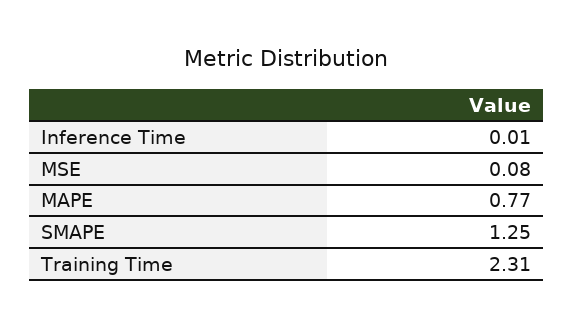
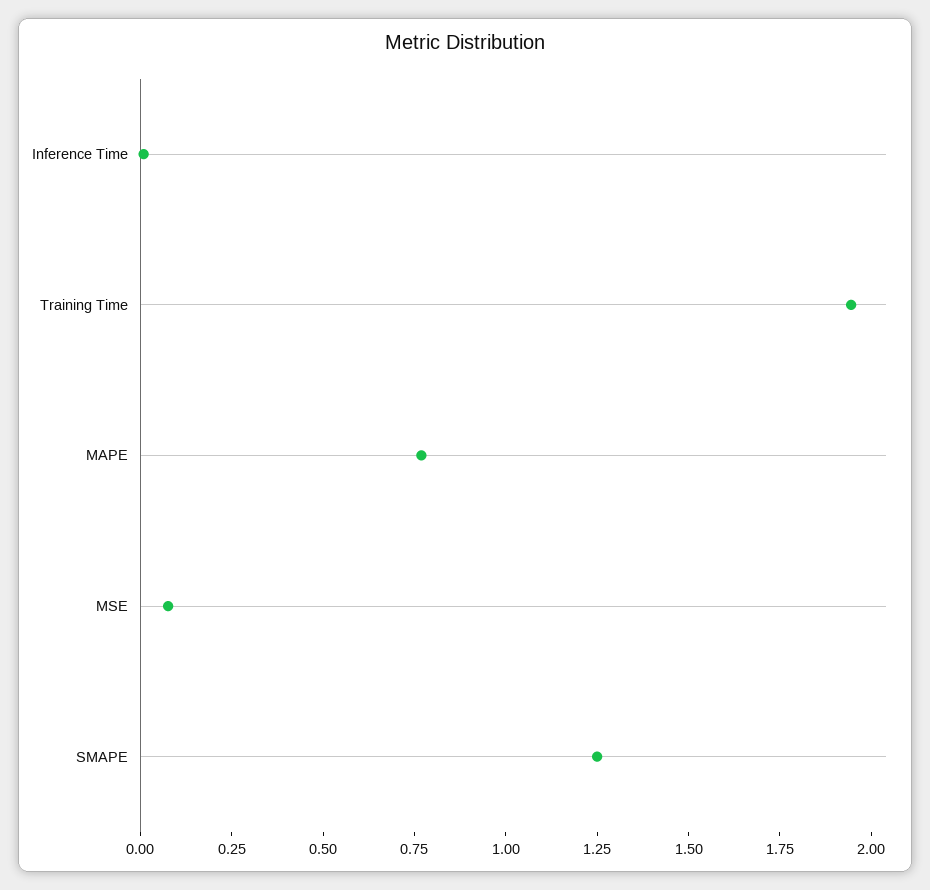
Training Time: 2.31 -> 1.95

